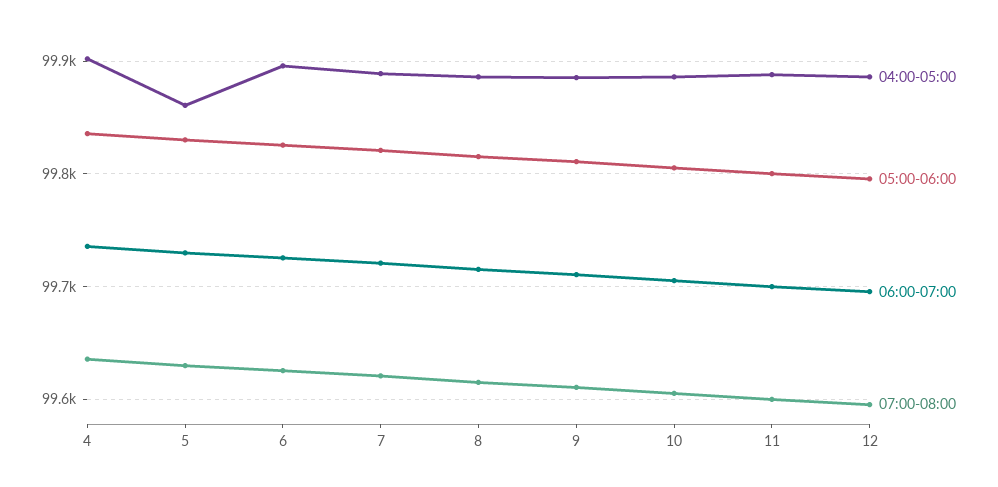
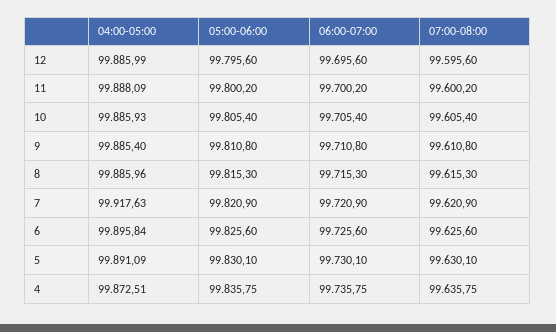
04:00-05:00, 4: 99900 -> 99872.51
04:00-05:00, 5: 99860 -> 99891.09
04:00-05:00, 7: 99890 -> 99917.63

